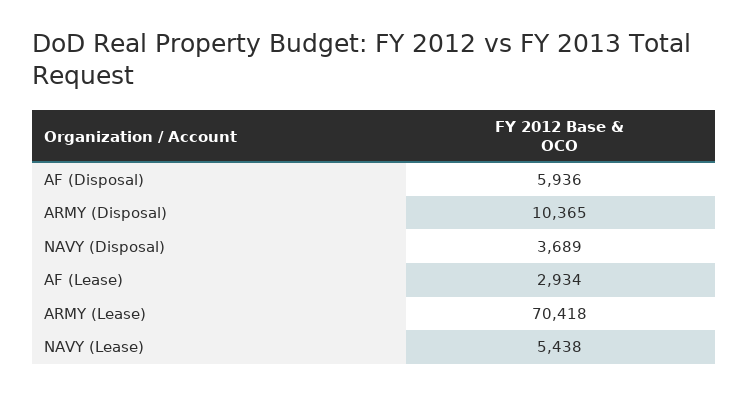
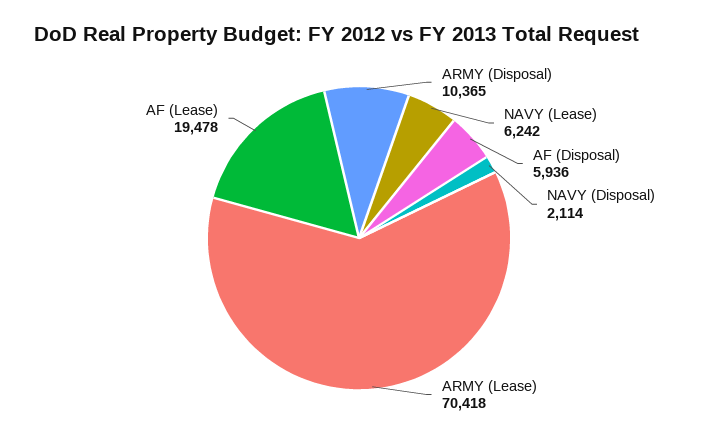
NAVY (Disposal): 3689 -> 2114
AF (Lease): 2934 -> 19478
NAVY (Lease): 5438 -> 6242

